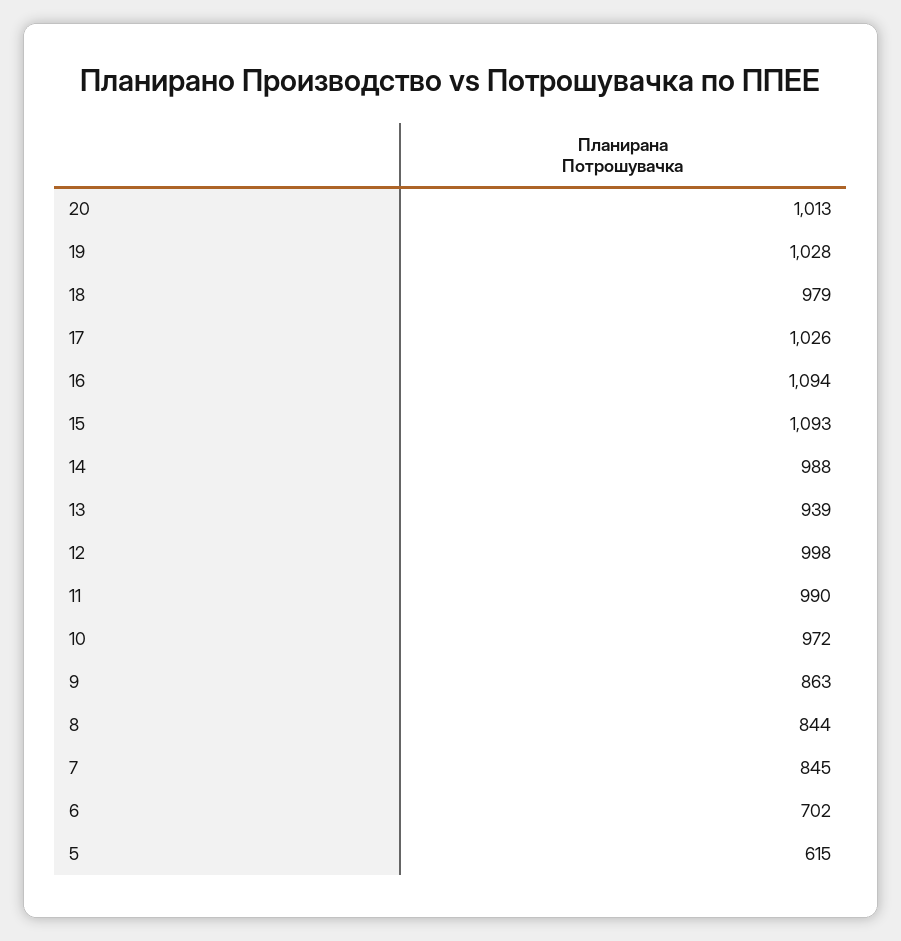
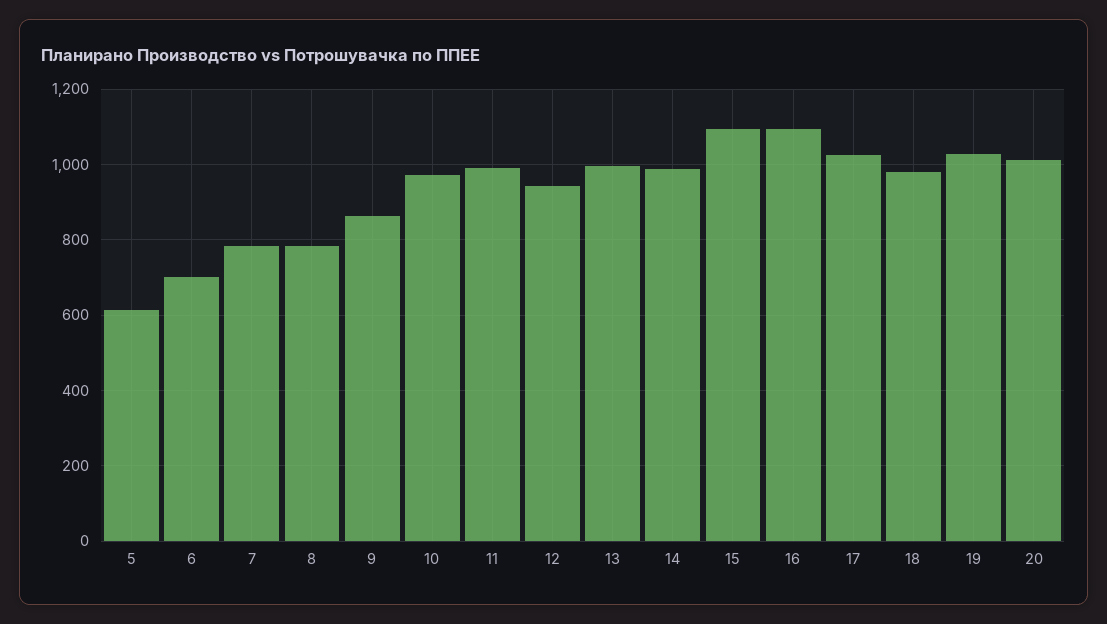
13: 939 -> 1000
12: 998 -> 940
8: 844 -> 780
7: 845 -> 780

